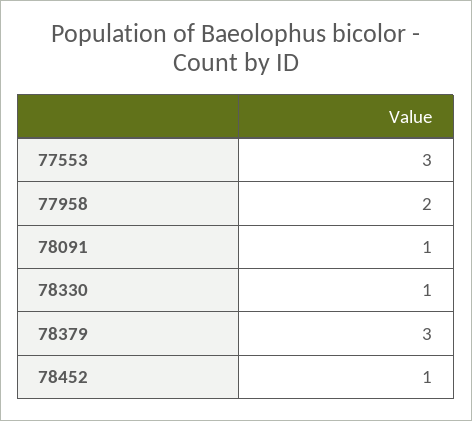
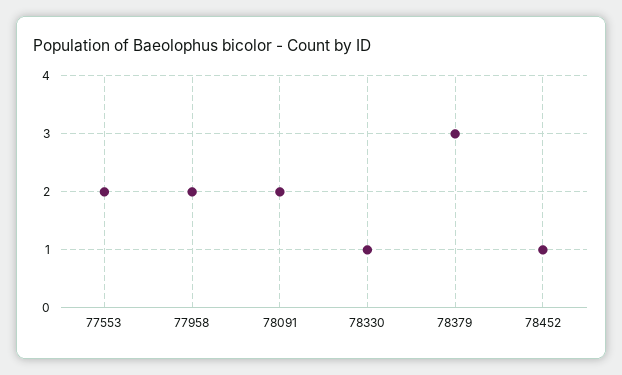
77553: 3 -> 2
78091: 1 -> 2

